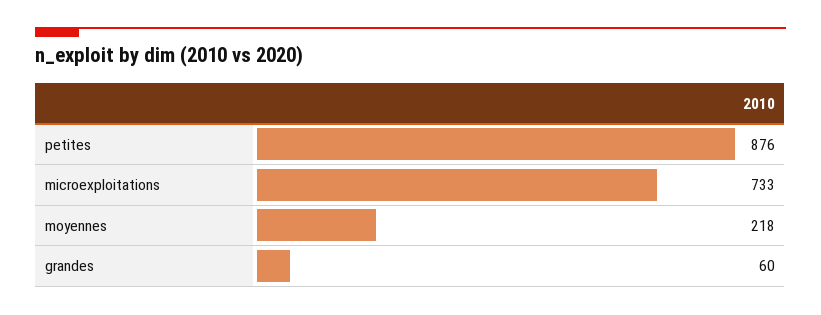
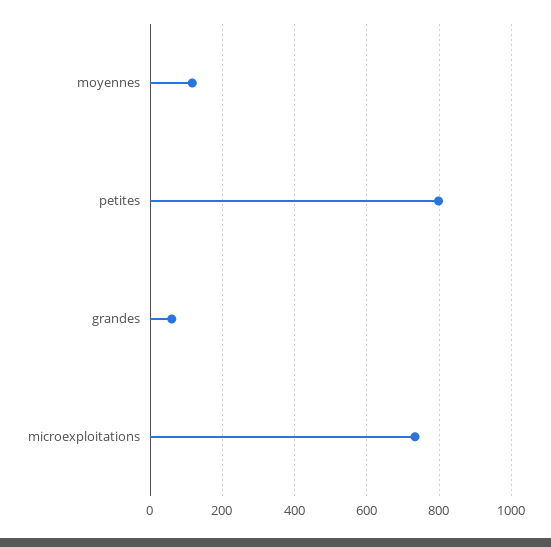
petites: 876 -> 800
moyennes: 218 -> 120

